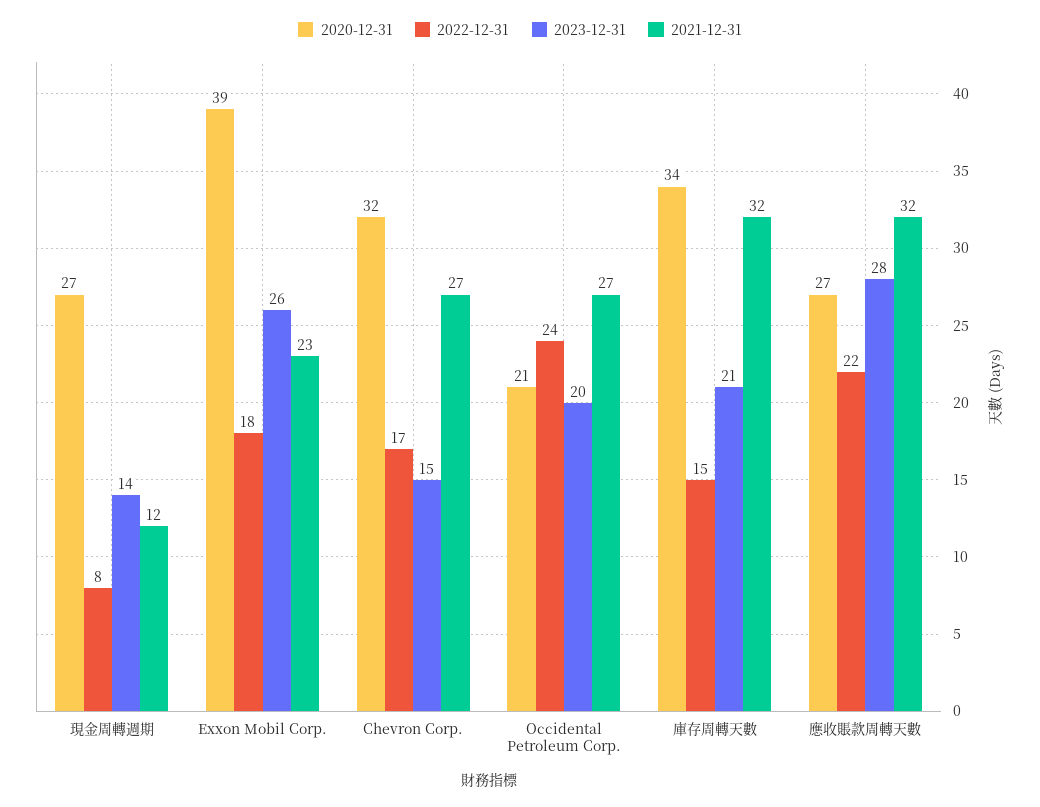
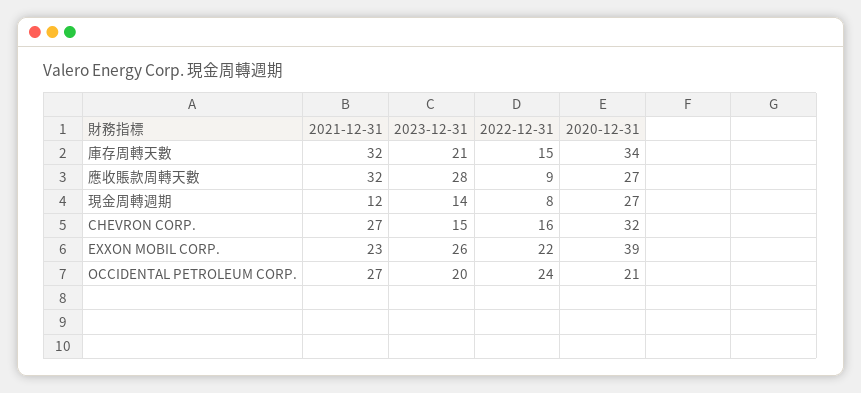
2022-12-31, Exxon Mobil Corp.: 18 -> 22
2022-12-31, Chevron Corp.: 17 -> 16
2022-12-31, 應收賬款周轉天數: 22 -> 9

